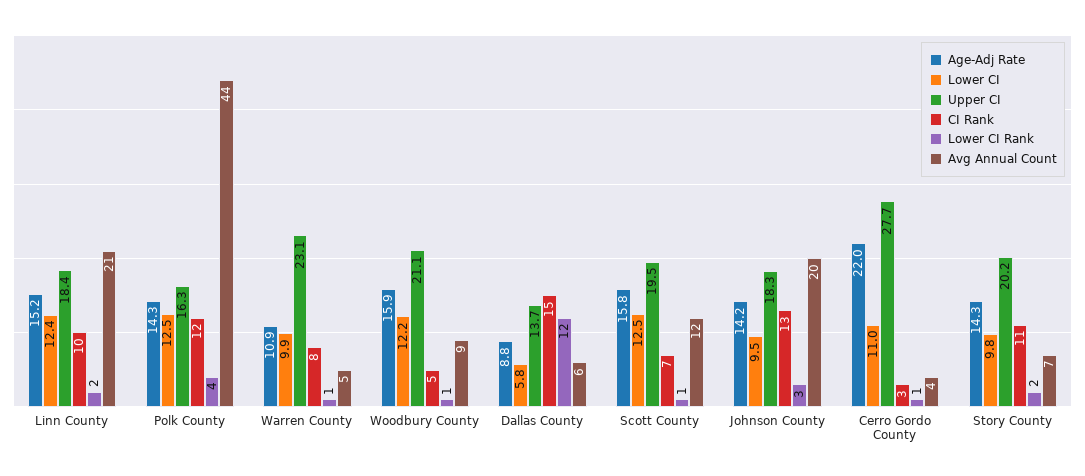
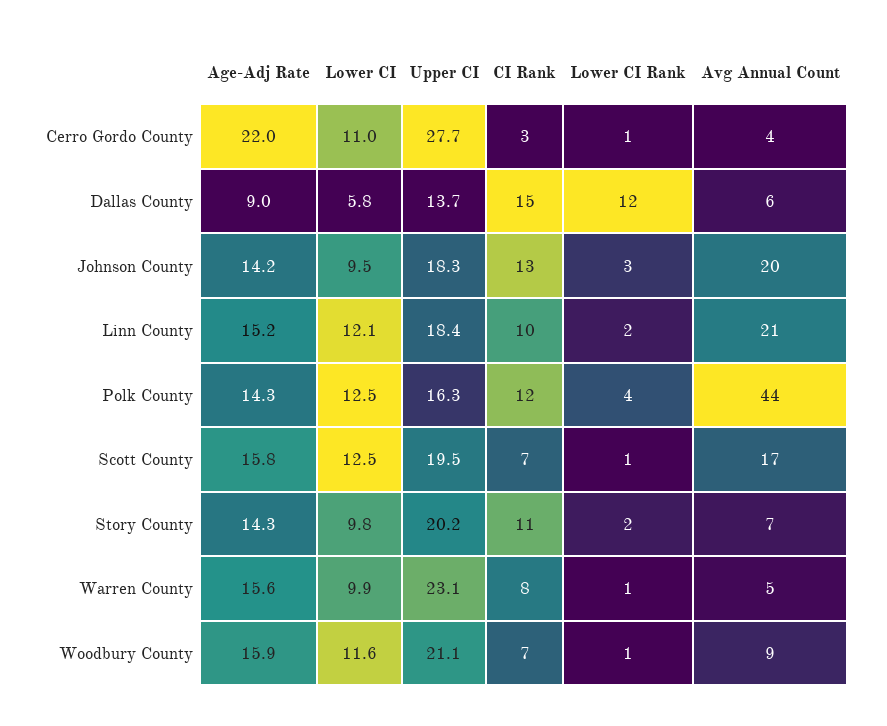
Lower CI, Linn County: 12.4 -> 12.1
Age-Adj Rate, Warren County: 10.9 -> 15.6
Lower CI, Woodbury County: 12.2 -> 11.6
CI Rank, Woodbury County: 5 -> 7
Age-Adj Rate, Dallas County: 8.8 -> 9
Avg Annual Count, Scott County: 12 -> 17

